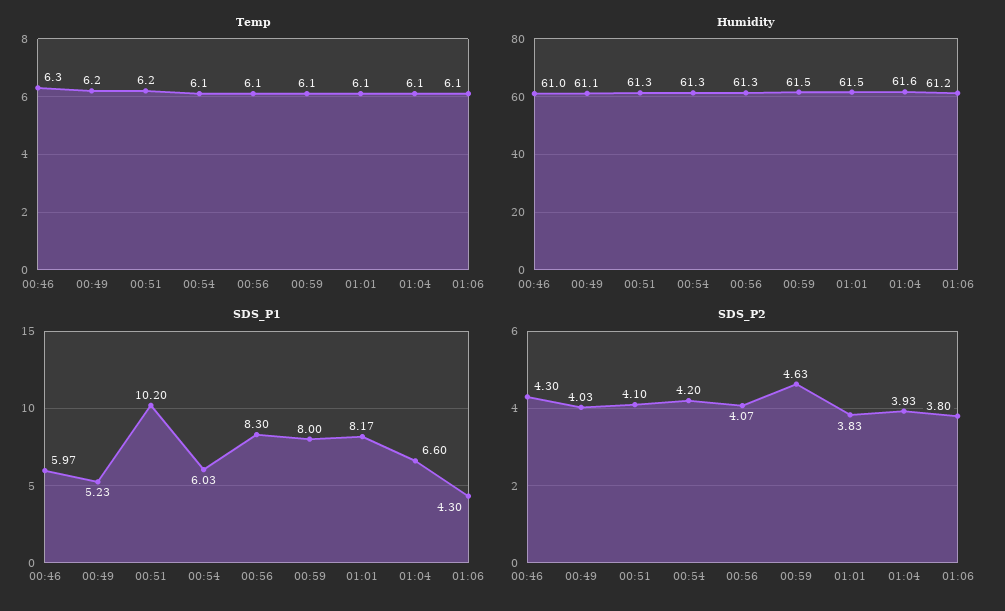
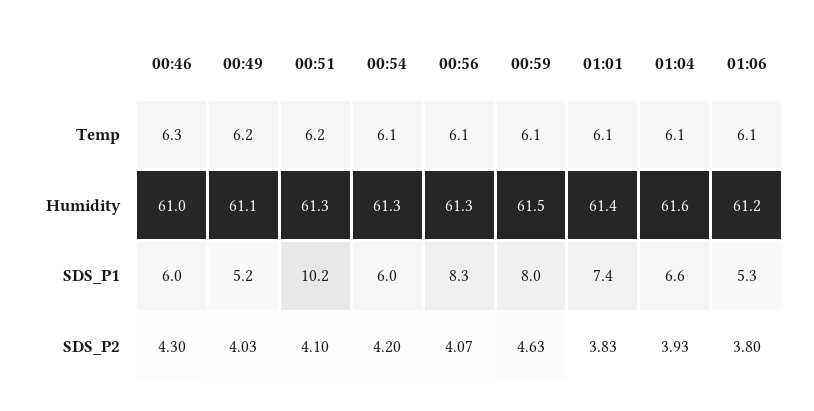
Humidity, 01:01: 61.5 -> 61.4
SDS_P1, 01:01: 8.17 -> 7.4
SDS_P1, 01:06: 4.3 -> 5.3

